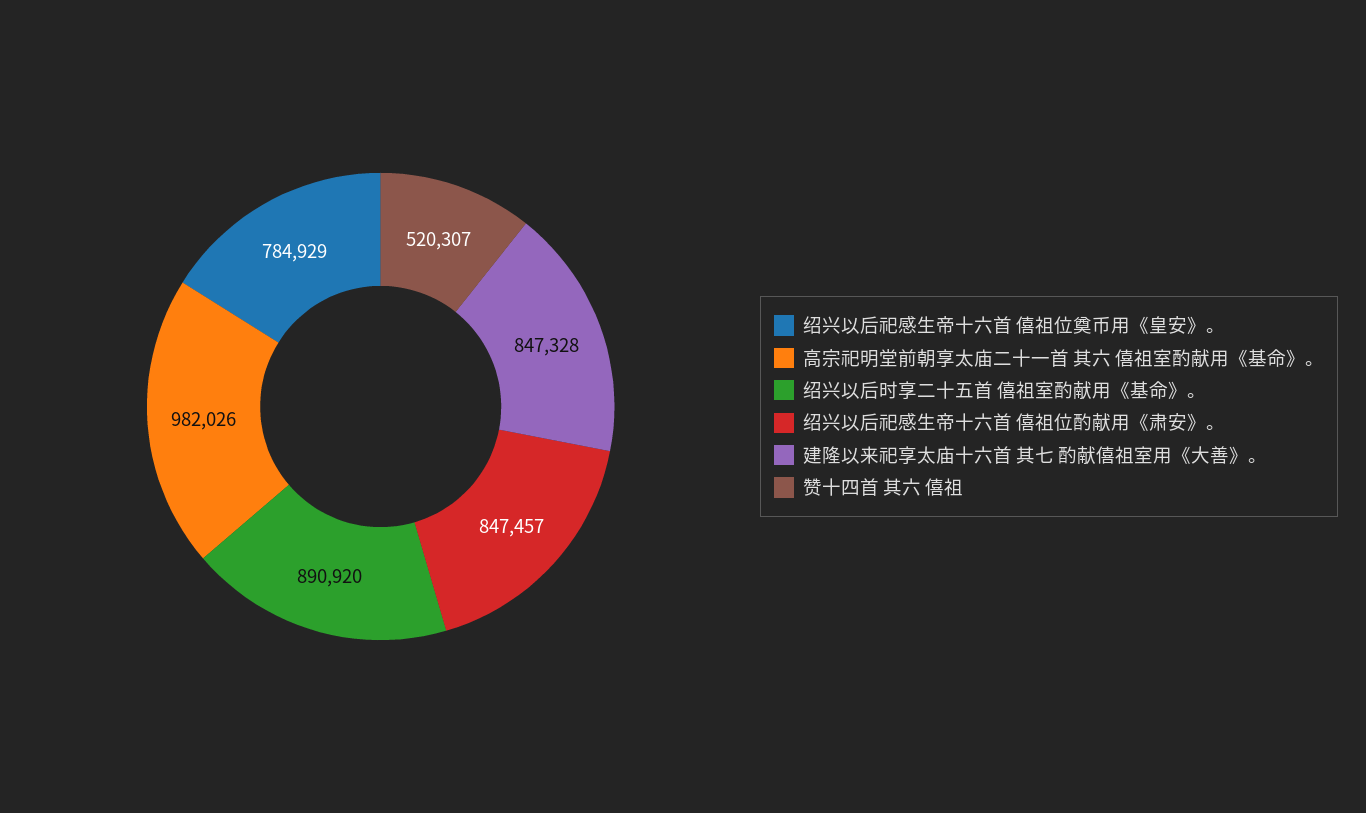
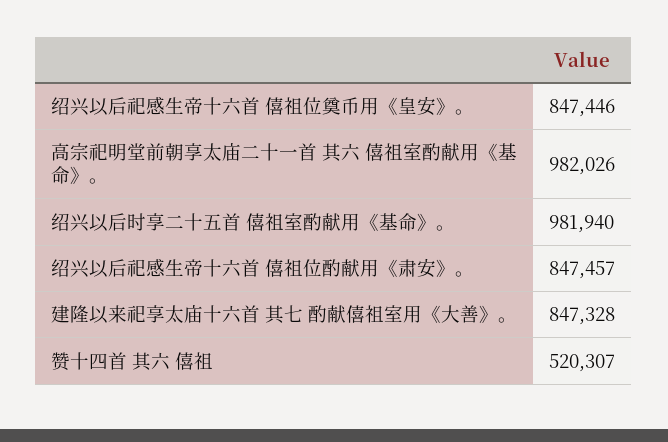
绍兴以后祀感生帝十六首 僖祖位奠币用《皇安》。: 784929 -> 847446
绍兴以后时享二十五首 僖祖室酌献用《基命》。: 890920 -> 981940

